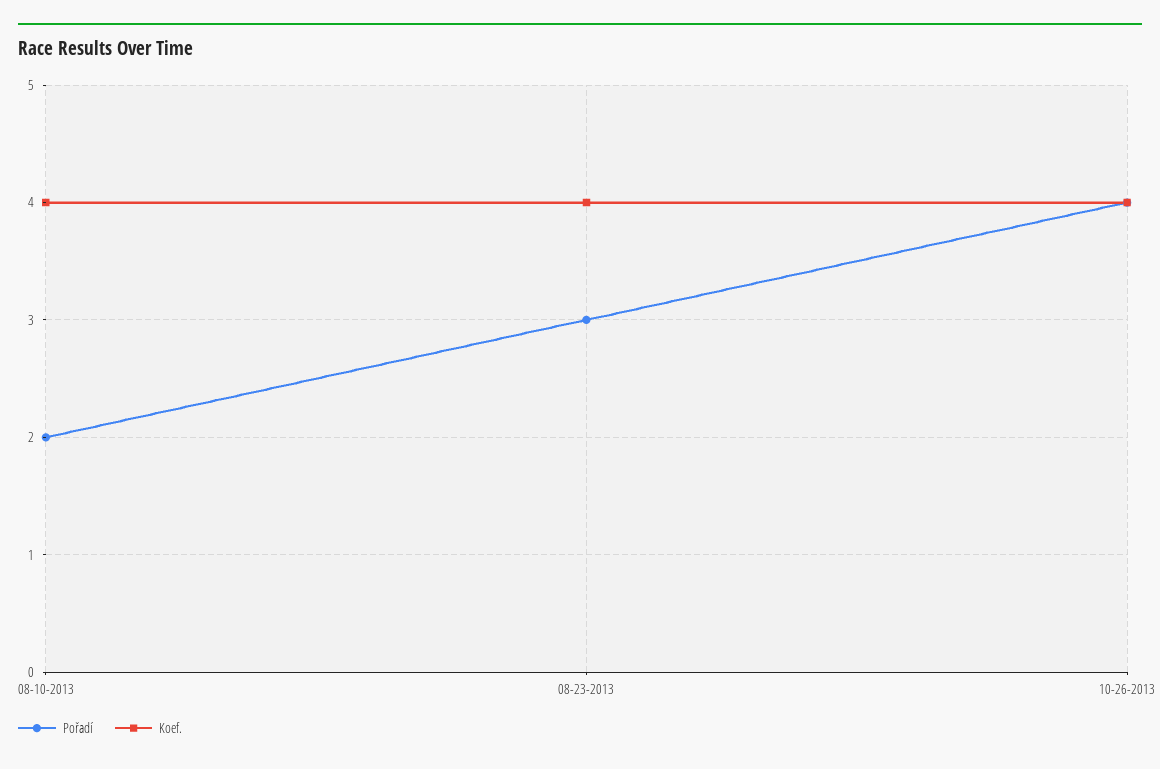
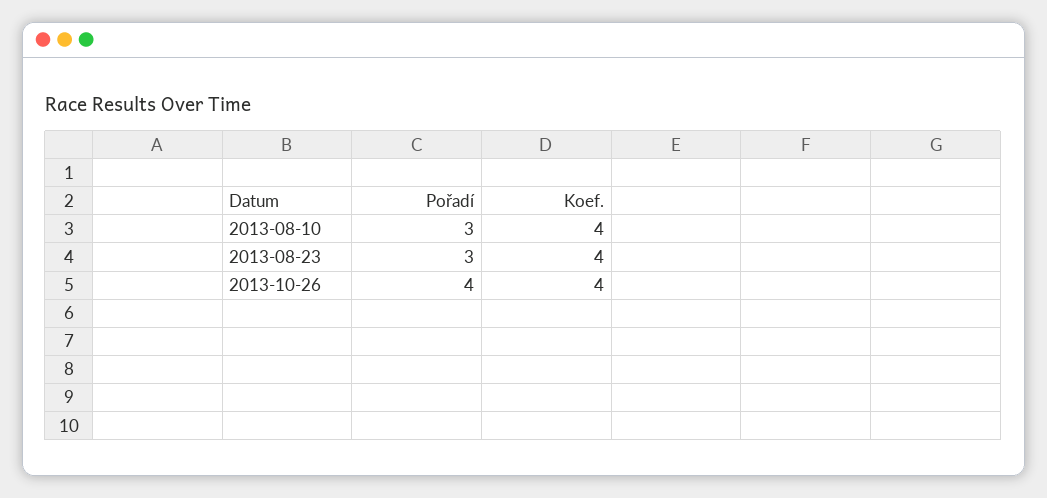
Pořadí, 08-10-2013: 2 -> 3

